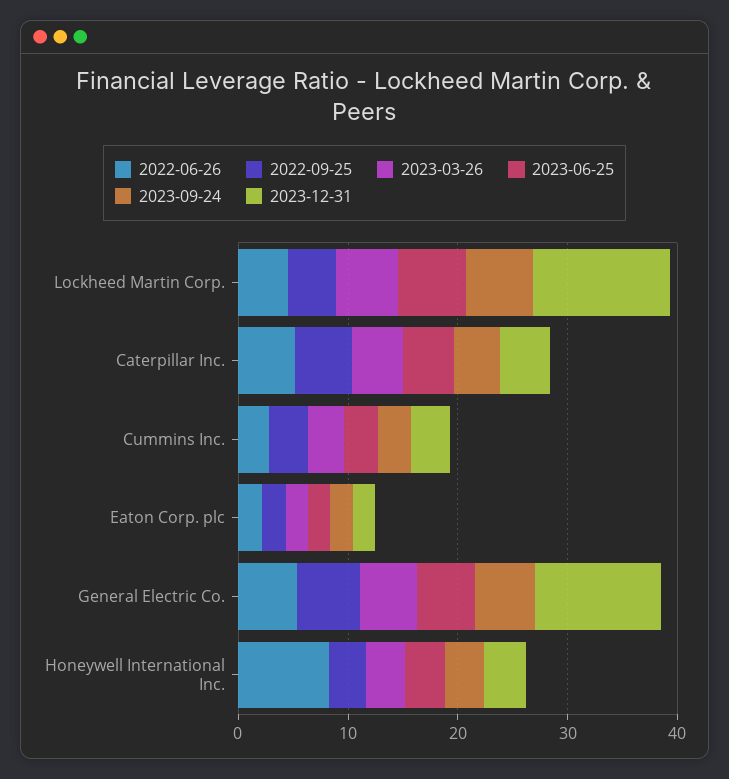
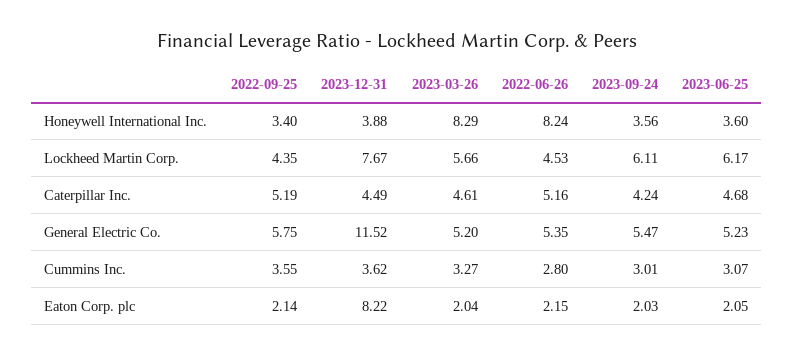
2023-12-31, Lockheed Martin Corp.: 12 -> 7.67
2023-12-31, Eaton Corp. plc: 2 -> 8.22
2023-03-26, Honeywell International Inc.: 4 -> 8.29

